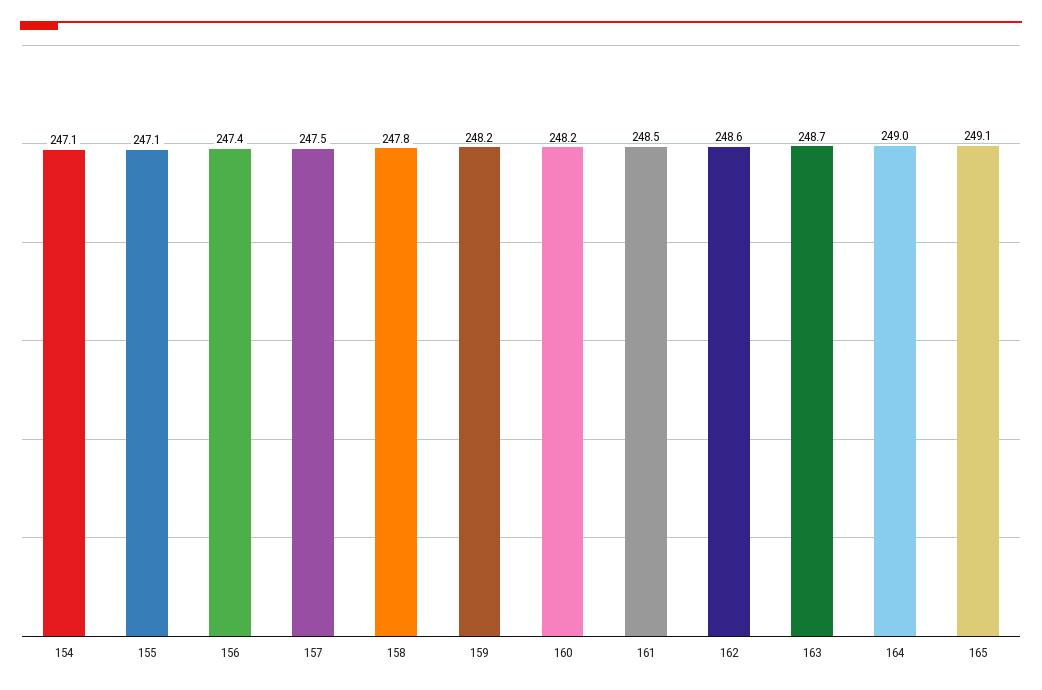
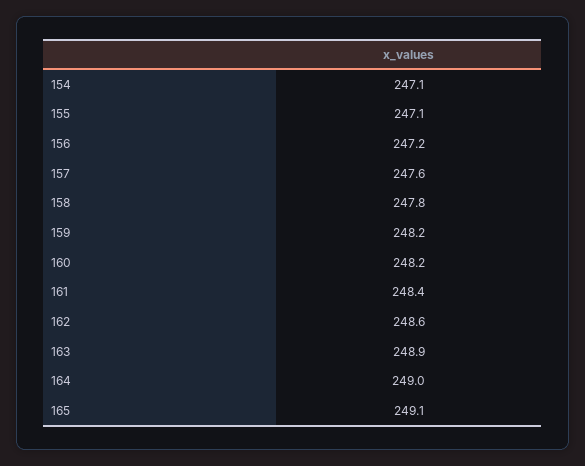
156: 247.4 -> 247.2
157: 247.5 -> 247.6
161: 248.5 -> 248.4
163: 248.7 -> 248.9

